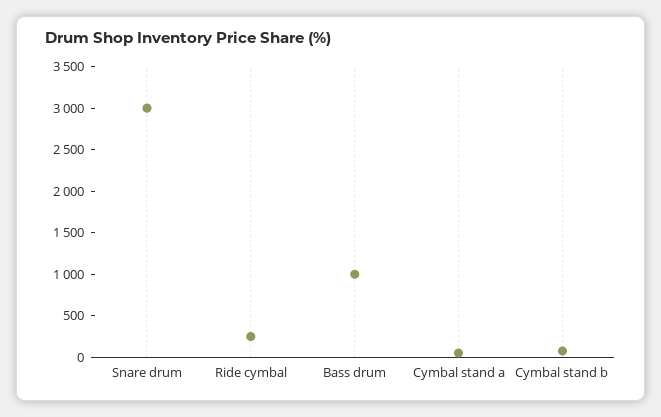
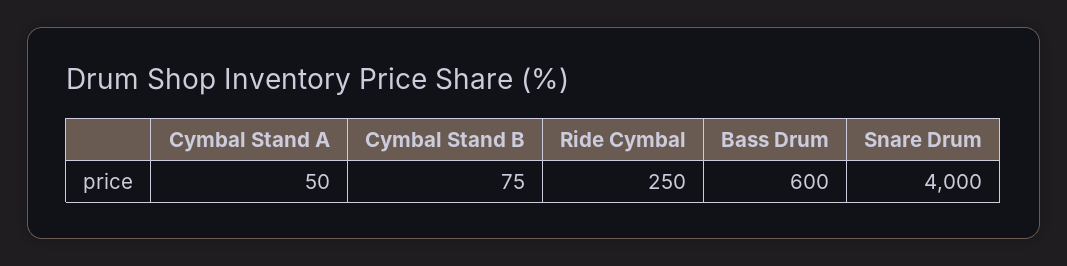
Snare drum: 3000 -> 4000
Bass drum: 1000 -> 600

